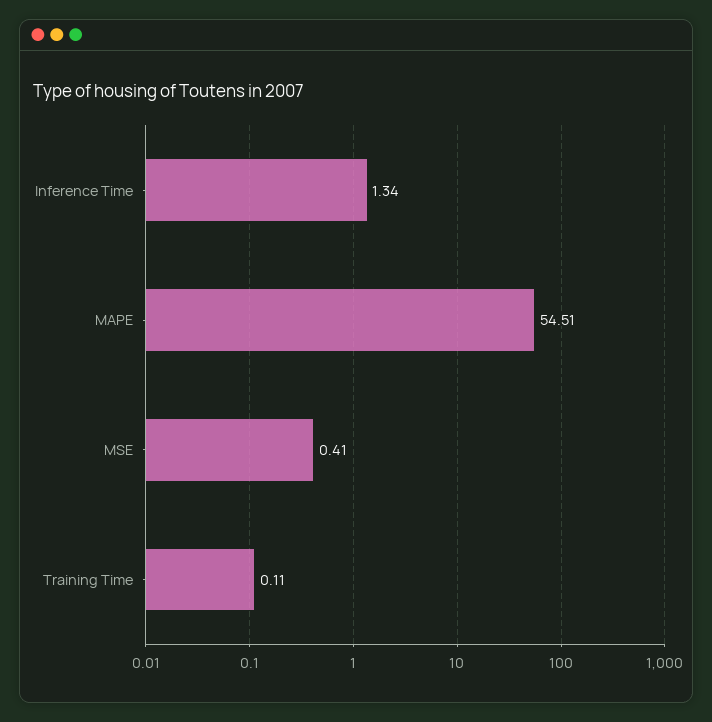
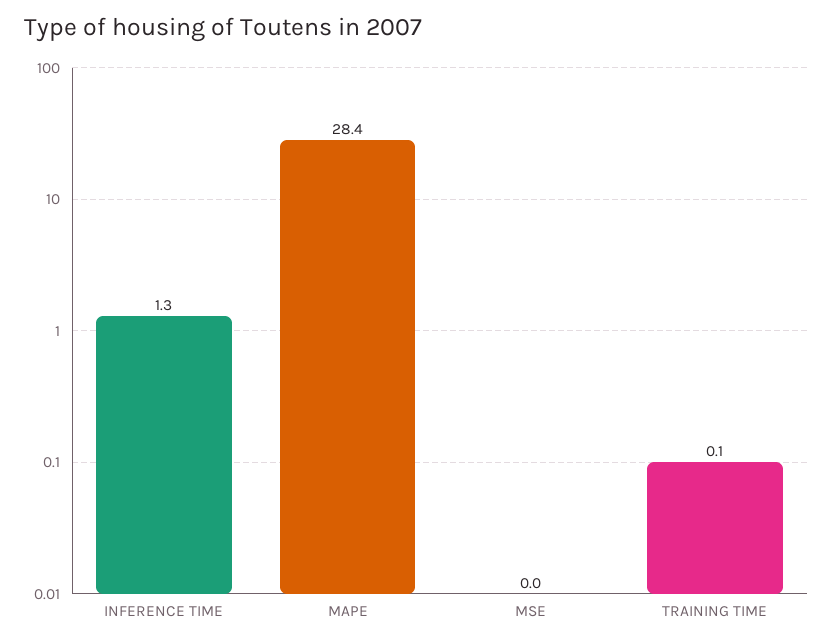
MAPE: 54.51 -> 28.4
MSE: 0.41 -> 0

